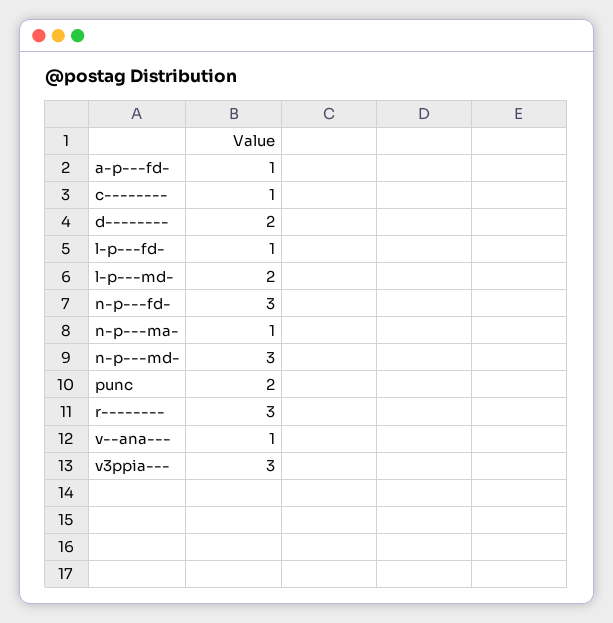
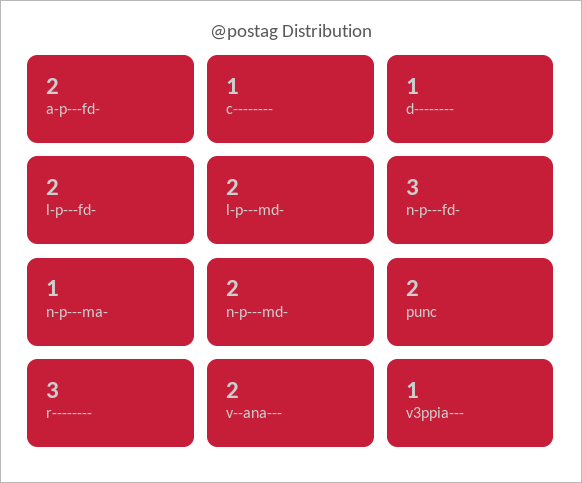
a-p---fd-: 1 -> 2
d--------: 2 -> 1
l-p---fd-: 1 -> 2
n-p---md-: 3 -> 2
v--ana---: 1 -> 2
v3ppia---: 3 -> 1

